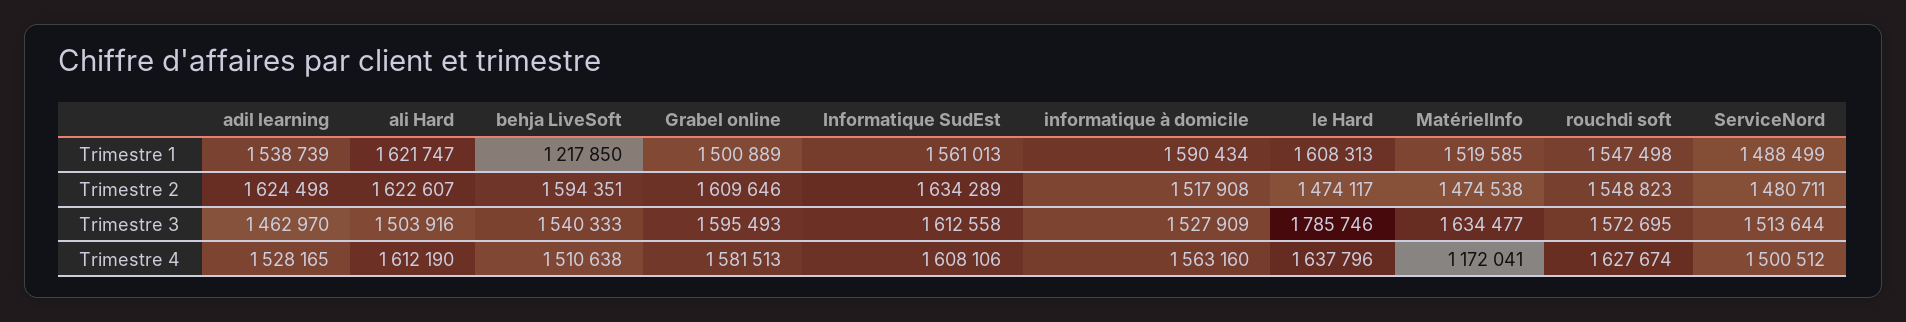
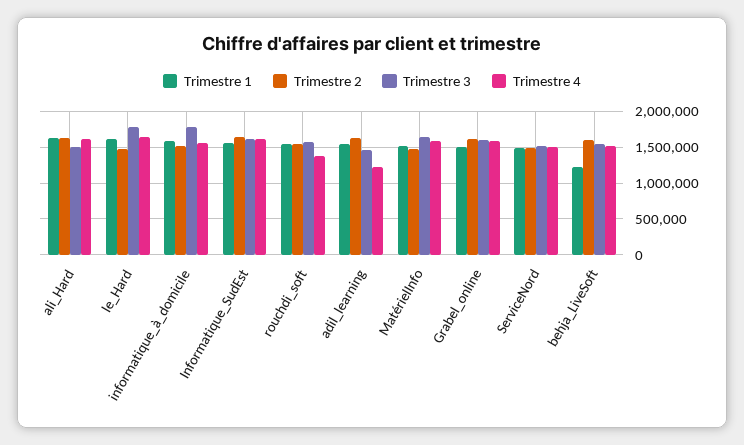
Trimestre 3, informatique à domicile: 1527909 -> 1800000
Trimestre 4, adil learning: 1528165 -> 1200000
Trimestre 4, MatérielInfo: 1172041 -> 1600000
Trimestre 4, rouchdi soft: 1627674 -> 1400000

